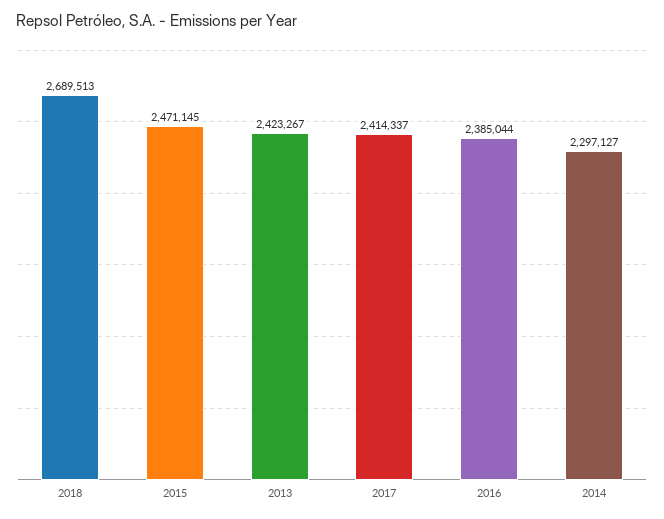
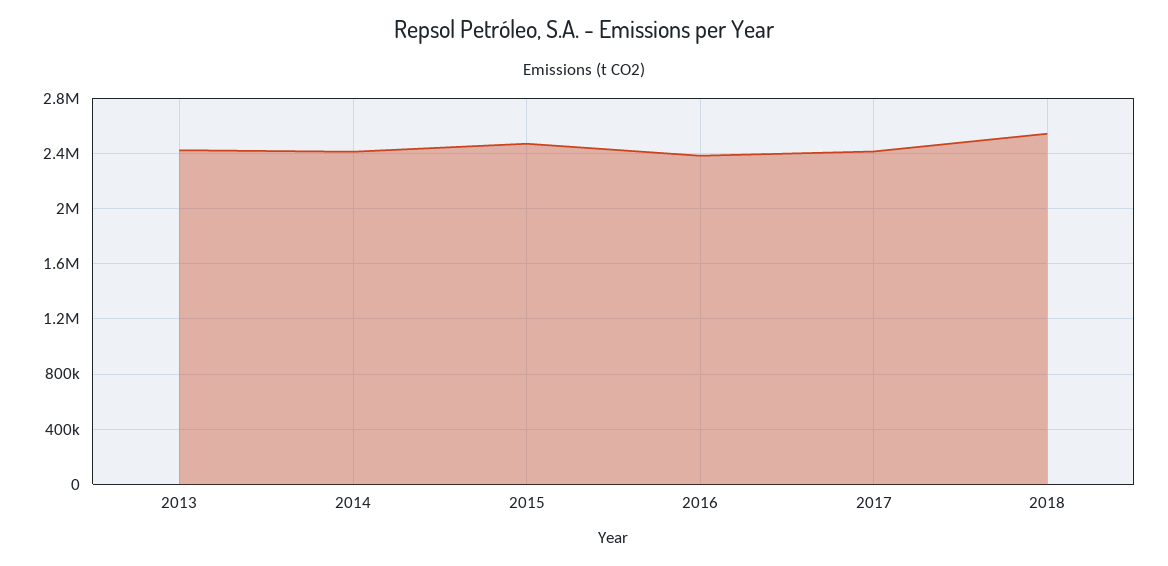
2018: 2689513 -> 2550000
2014: 2297127 -> 2400000

